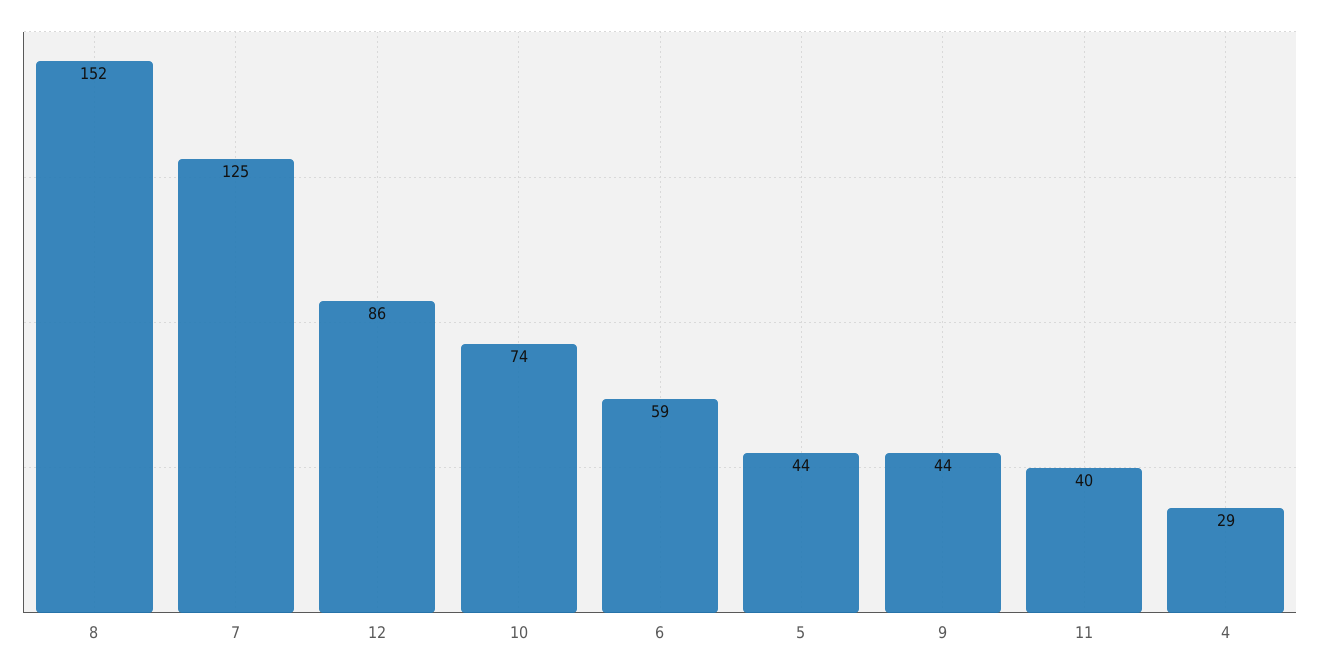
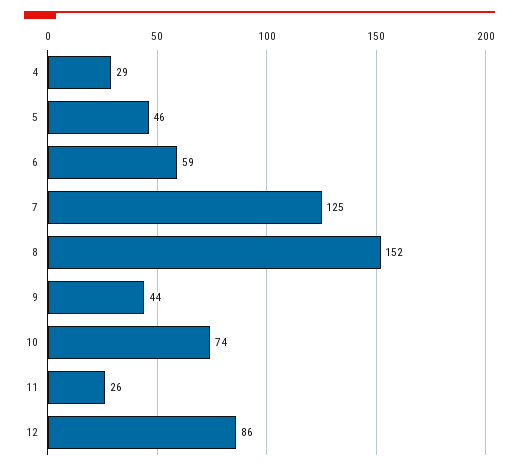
5: 44 -> 46
11: 40 -> 26

